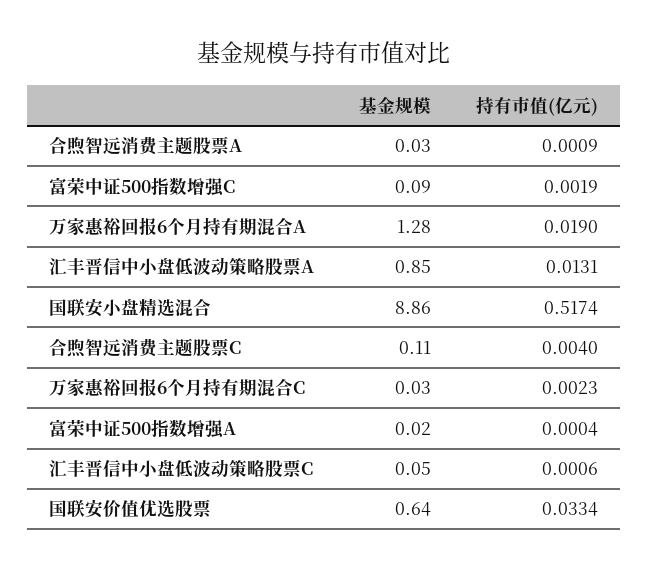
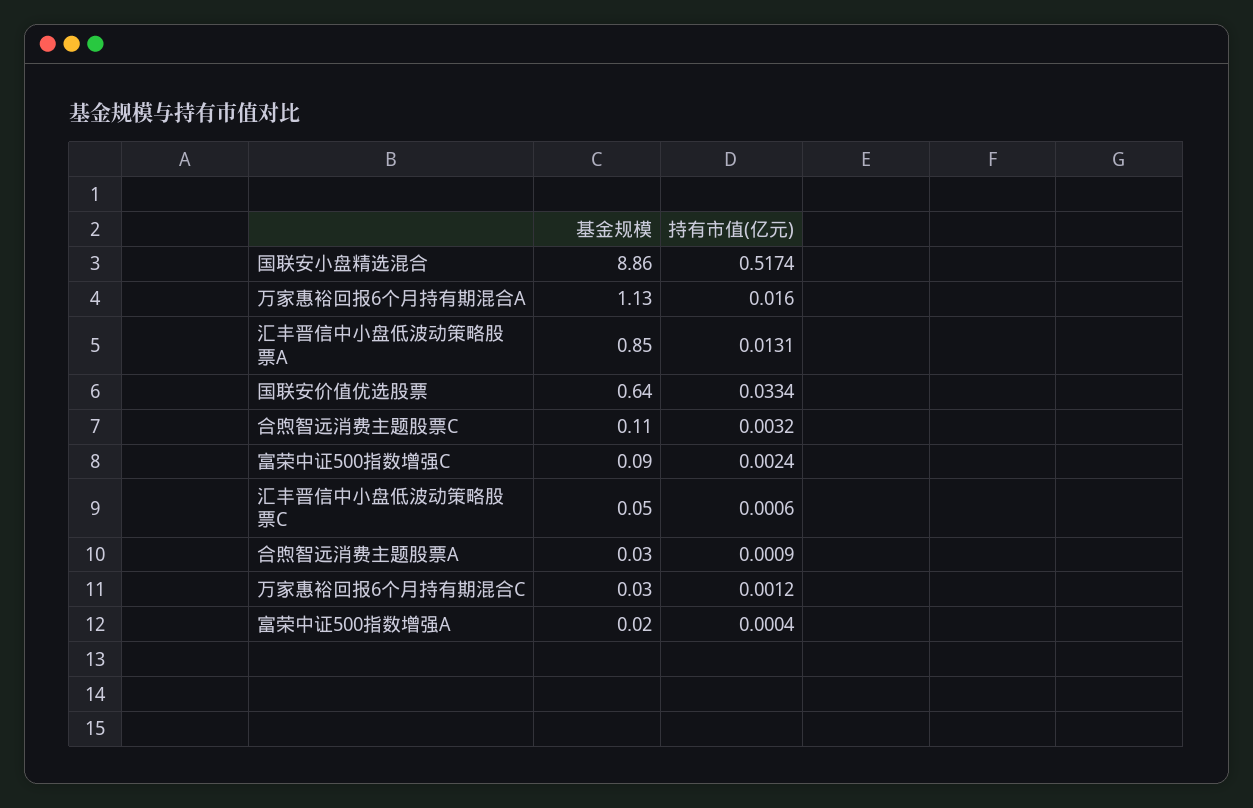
持有市值(亿元), 富荣中证500指数增强C: 0.0019 -> 0.0024
基金规模, 万家惠裕回报6个月持有期混合A: 1.28 -> 1.13
持有市值(亿元), 万家惠裕回报6个月持有期混合A: 0.019 -> 0.016
持有市值(亿元), 合煦智远消费主题股票C: 0.004 -> 0.0032
持有市值(亿元), 万家惠裕回报6个月持有期混合C: 0.0023 -> 0.0012

